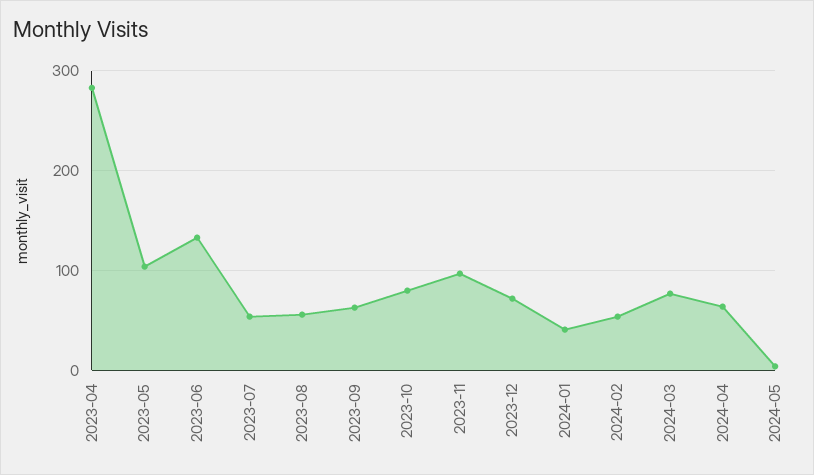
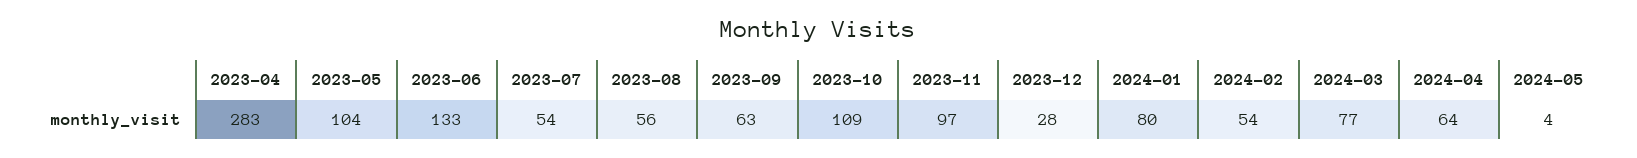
2023-10: 80 -> 109
2023-12: 70 -> 28
2024-01: 40 -> 80

